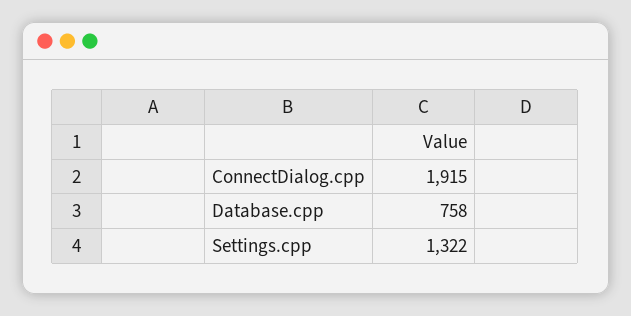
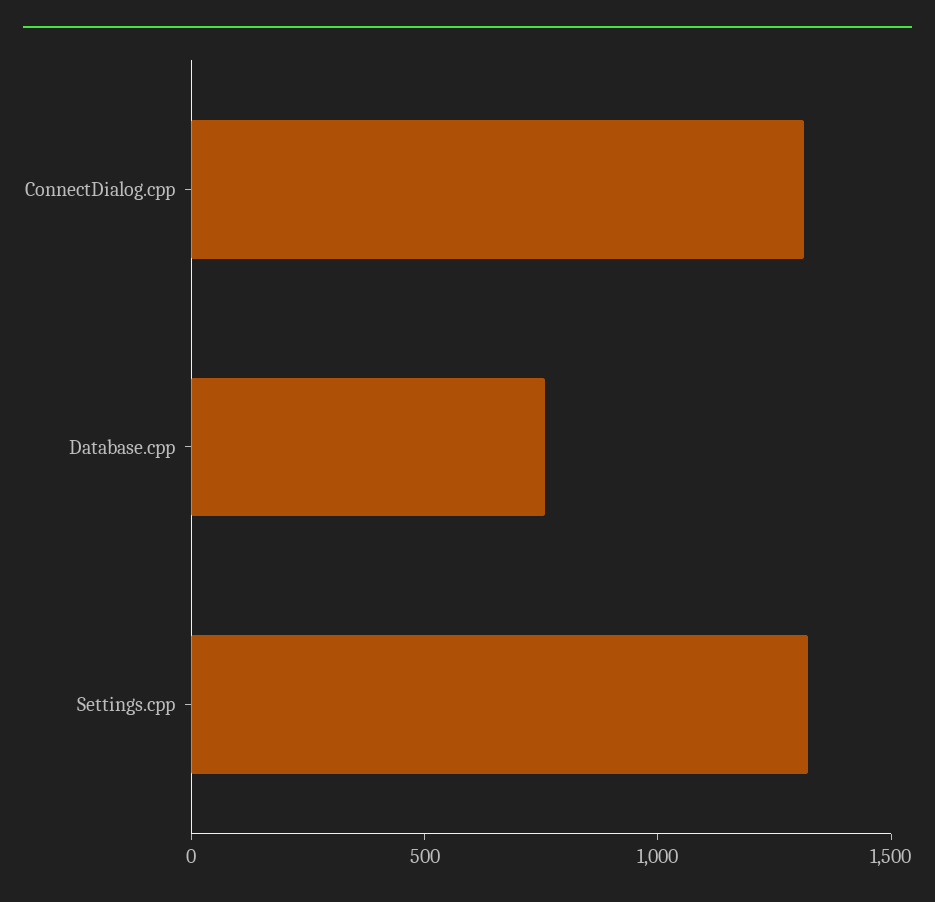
ConnectDialog.cpp: 1915 -> 1300

